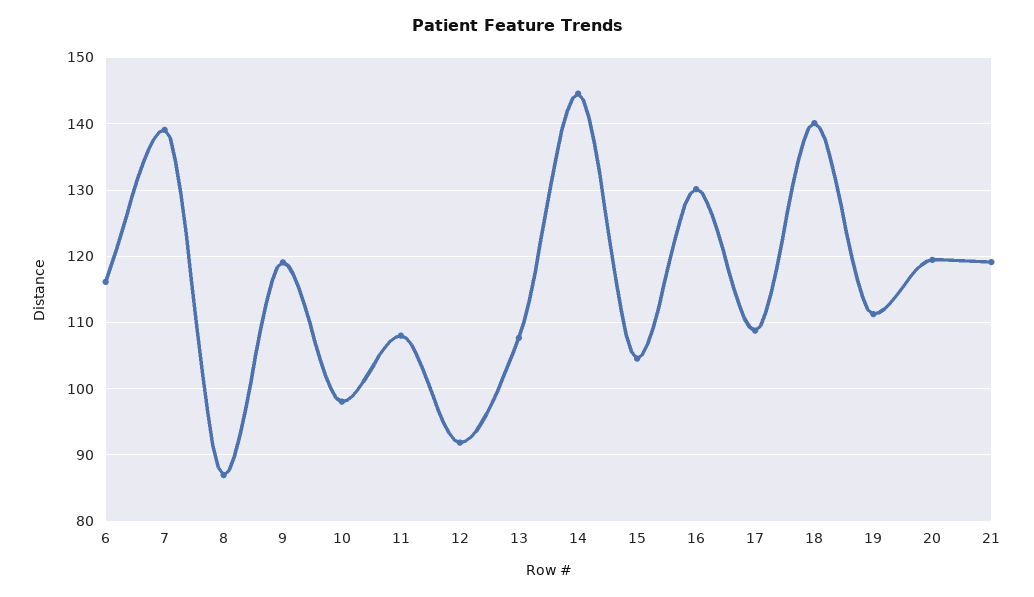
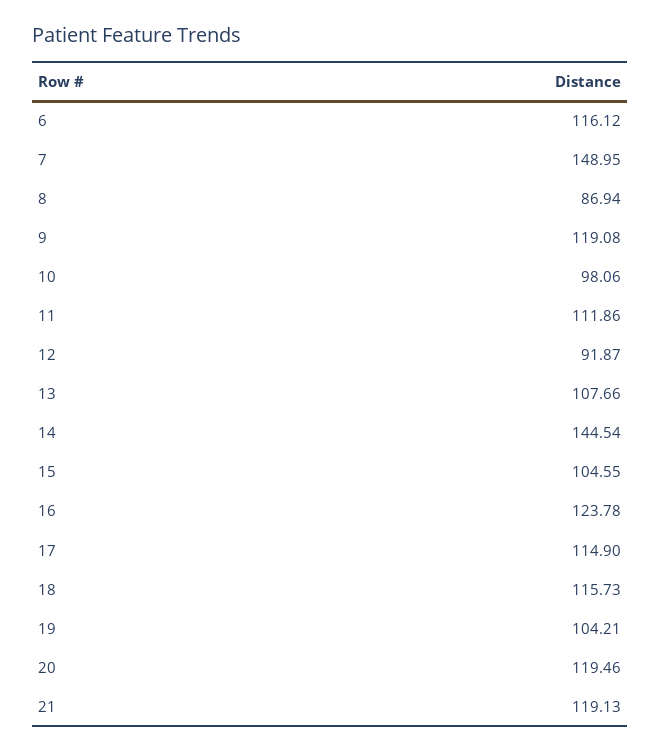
7: 139 -> 148.95
11: 108 -> 111.86
16: 130 -> 123.78
17: 109 -> 114.9
18: 140 -> 115.73
19: 111 -> 104.21

